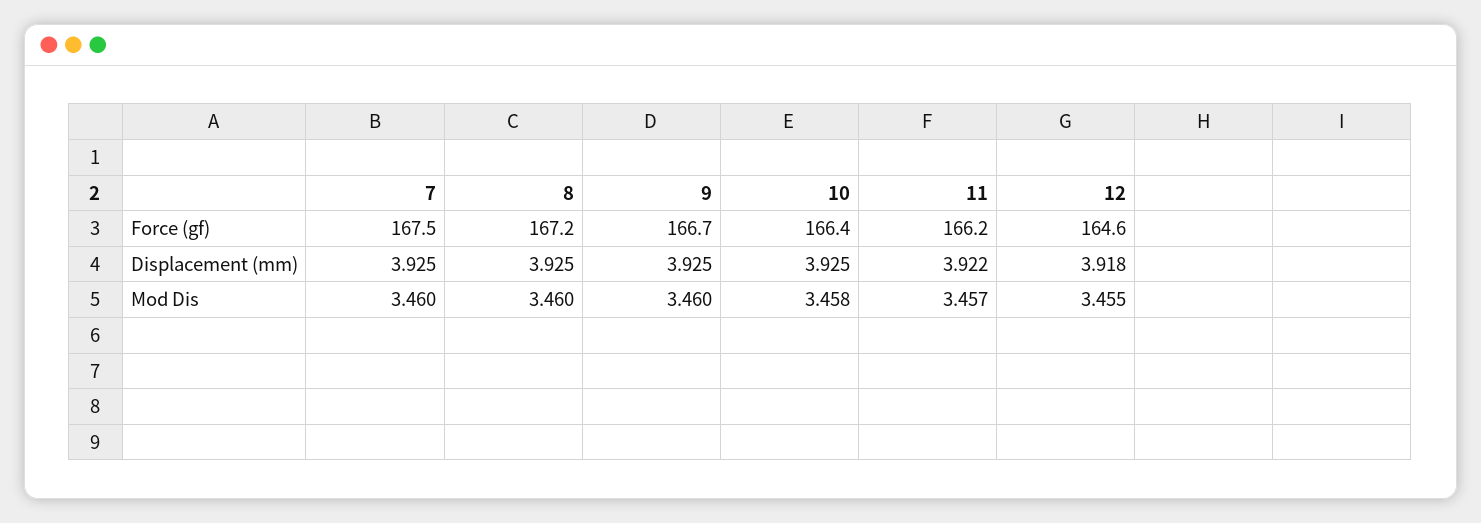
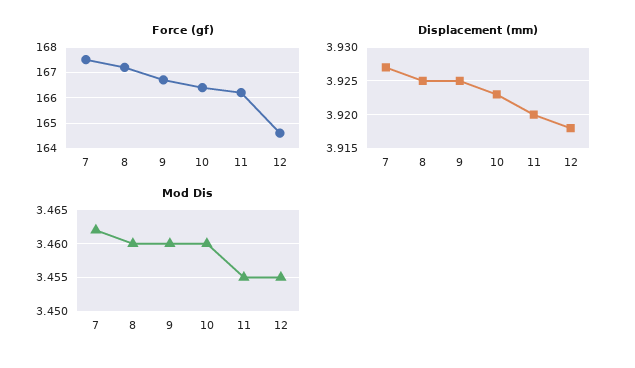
Displacement (mm), 7: 3.925 -> 3.927
Displacement (mm), 10: 3.925 -> 3.923
Displacement (mm), 11: 3.922 -> 3.92
Mod Dis, 7: 3.46 -> 3.462
Mod Dis, 10: 3.458 -> 3.46
Mod Dis, 11: 3.457 -> 3.455

